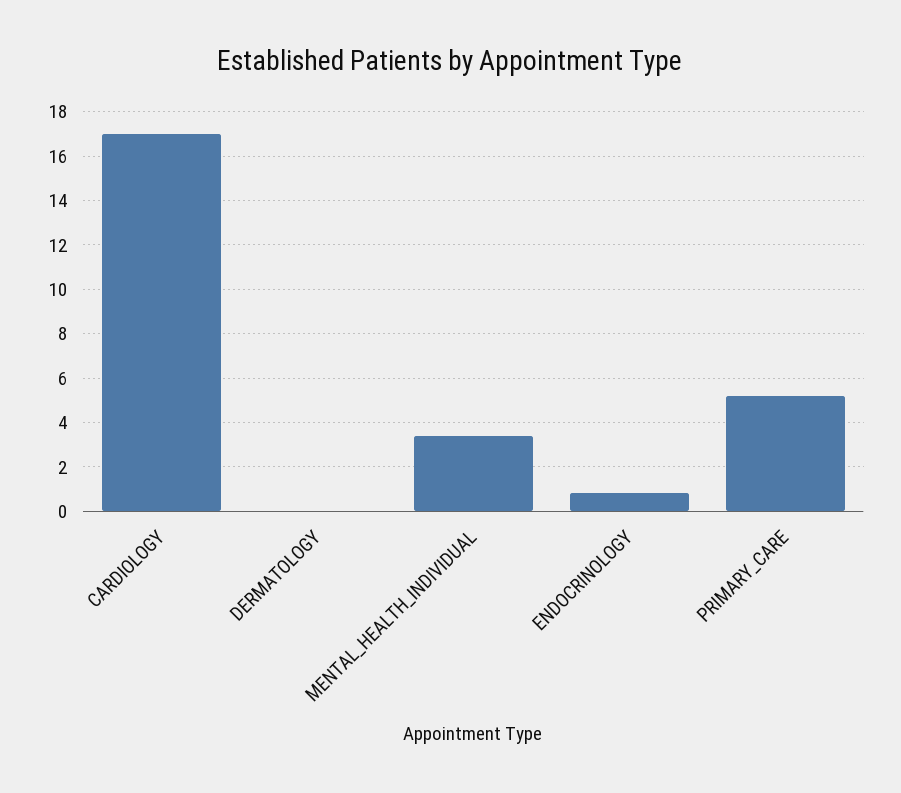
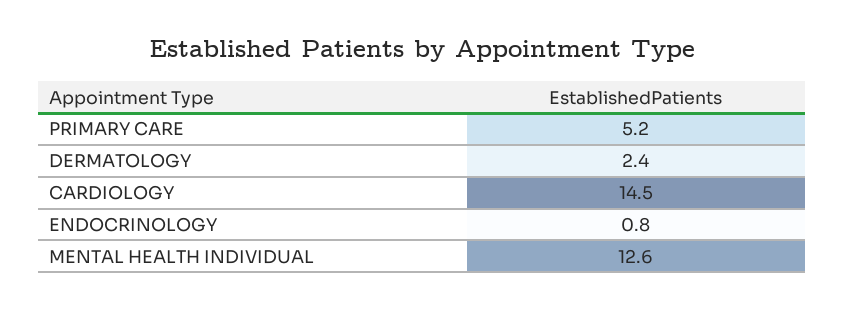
CARDIOLOGY: 17 -> 14.5
DERMATOLOGY: 0 -> 2.4
MENTAL_HEALTH_INDIVIDUAL: 3.5 -> 12.6

